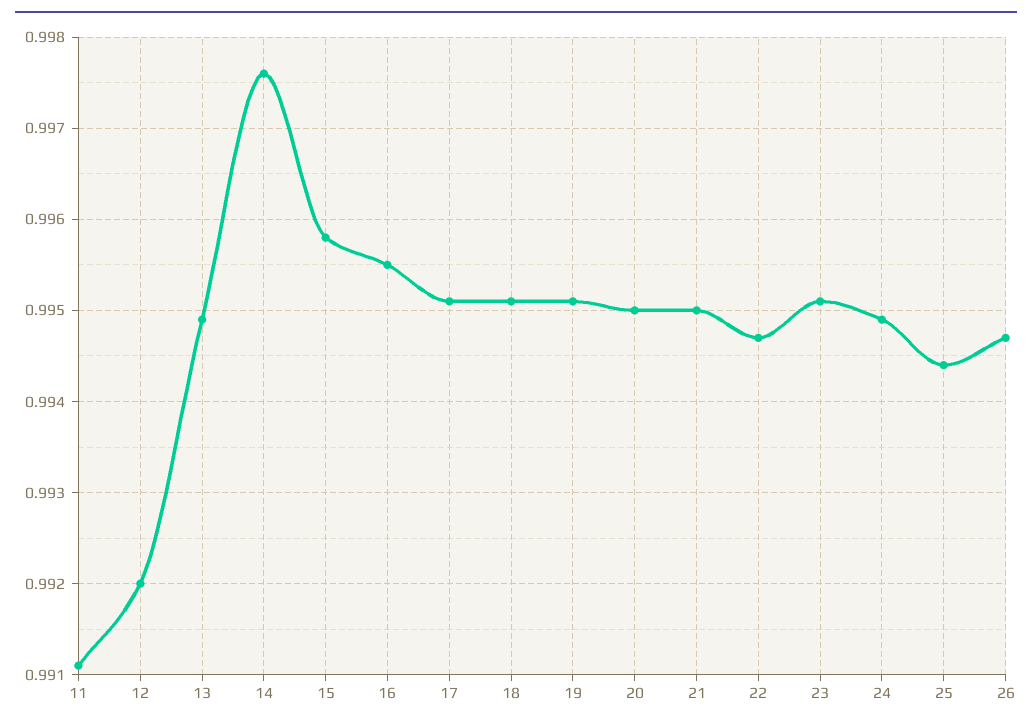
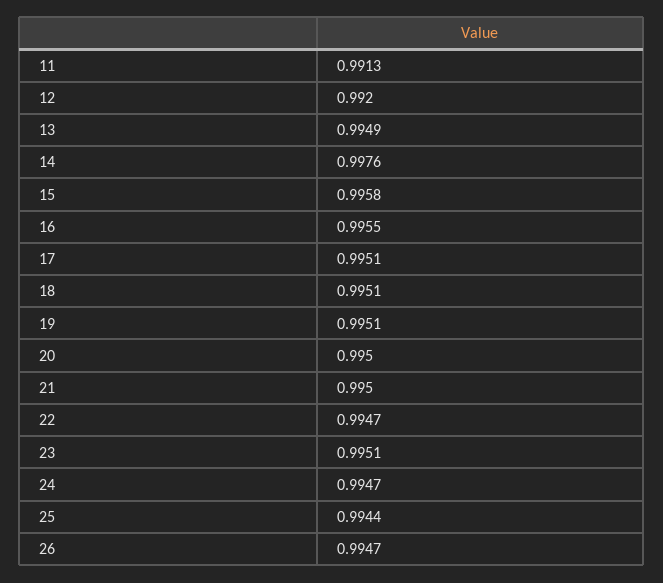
11: 0.9911 -> 0.9913
24: 0.9949 -> 0.9947

